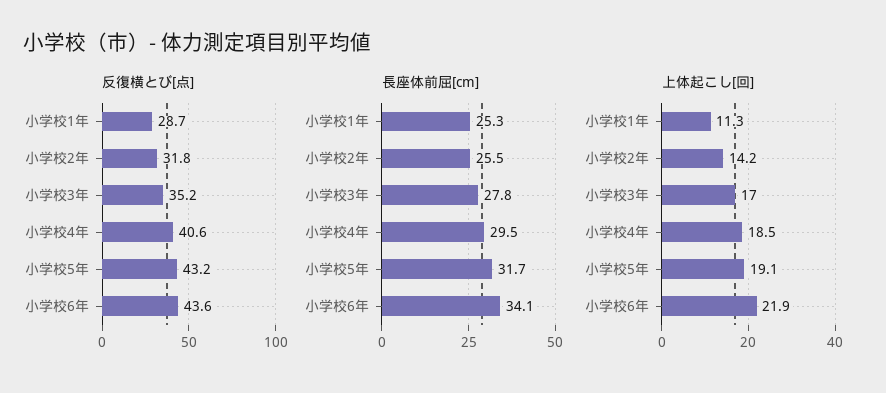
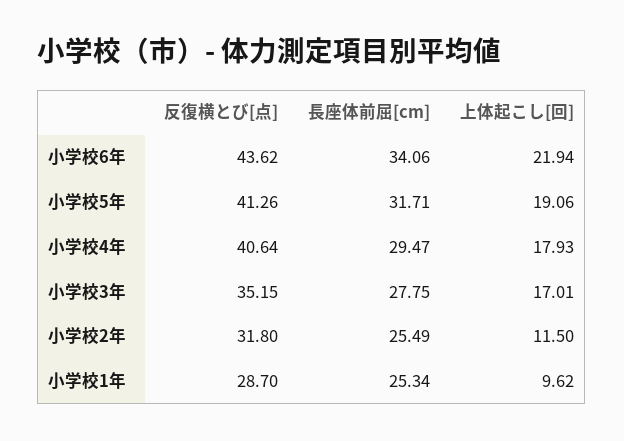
反復横とび[点], 小学校5年: 43.2 -> 41.26
上体起こし[回], 小学校1年: 11.3 -> 9.62
上体起こし[回], 小学校2年: 14.2 -> 11.5
上体起こし[回], 小学校4年: 18.5 -> 17.93

